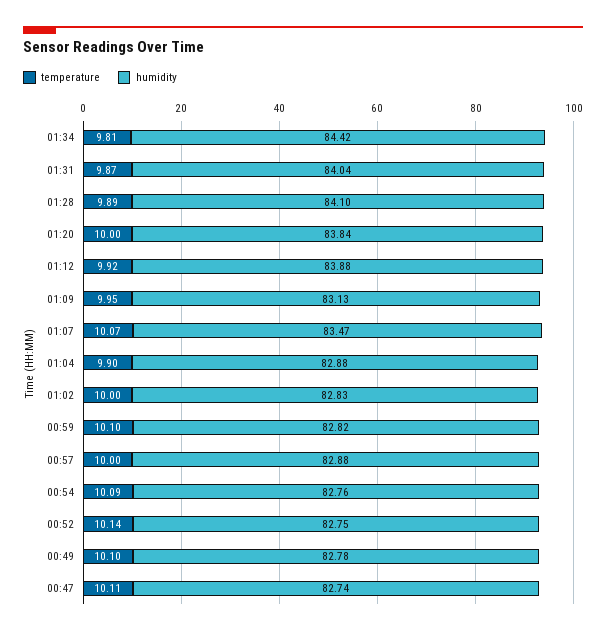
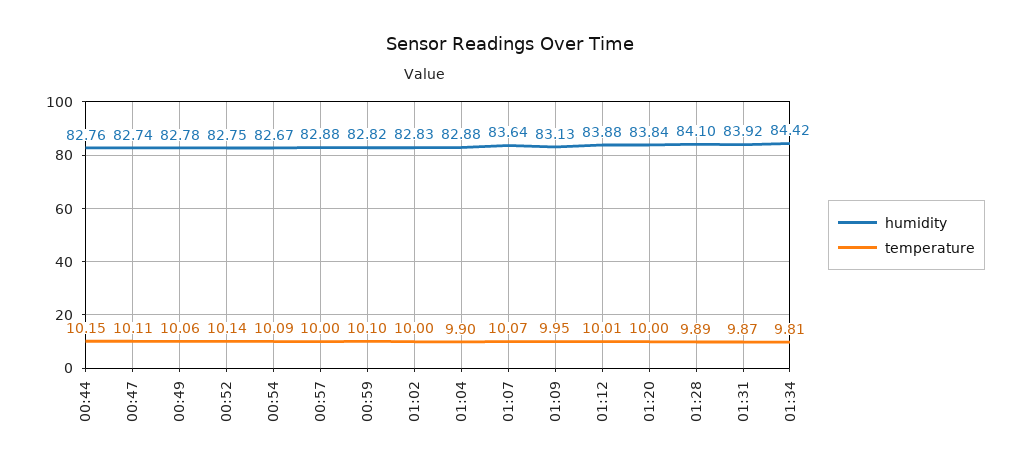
humidity, 01:31: 84.04 -> 83.92
temperature, 01:12: 9.92 -> 10.01
humidity, 01:07: 83.47 -> 83.64
humidity, 00:54: 82.76 -> 82.67
temperature, 00:49: 10.1 -> 10.06
humidity, 00:44: none -> 82.76
temperature, 00:44: none -> 10.15

